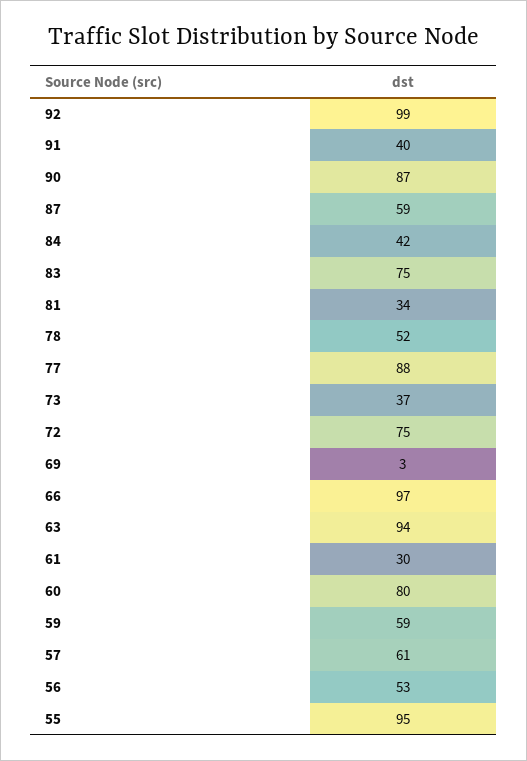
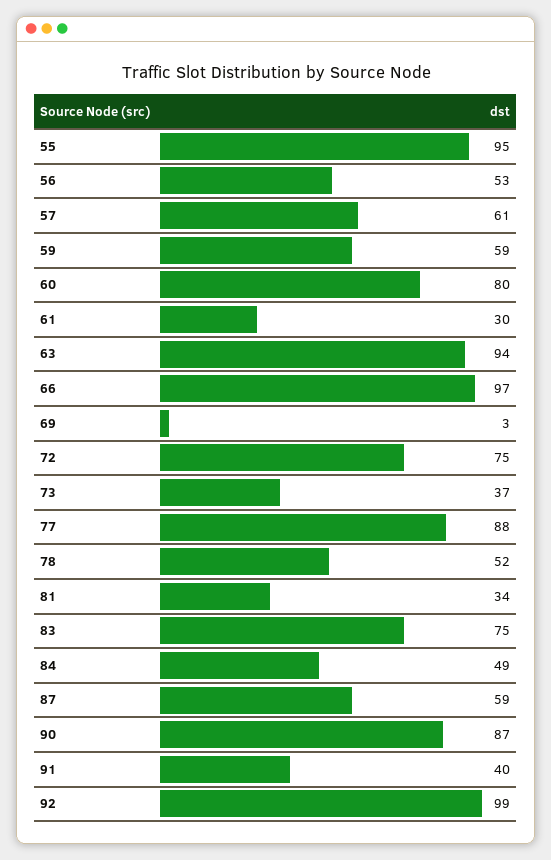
84: 42 -> 49

